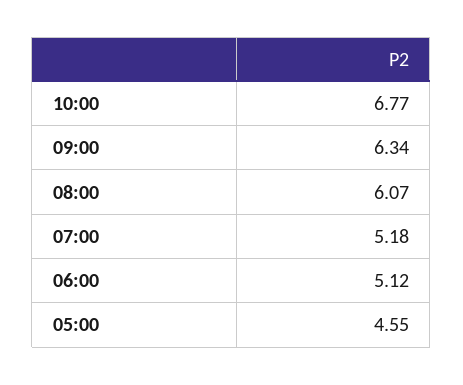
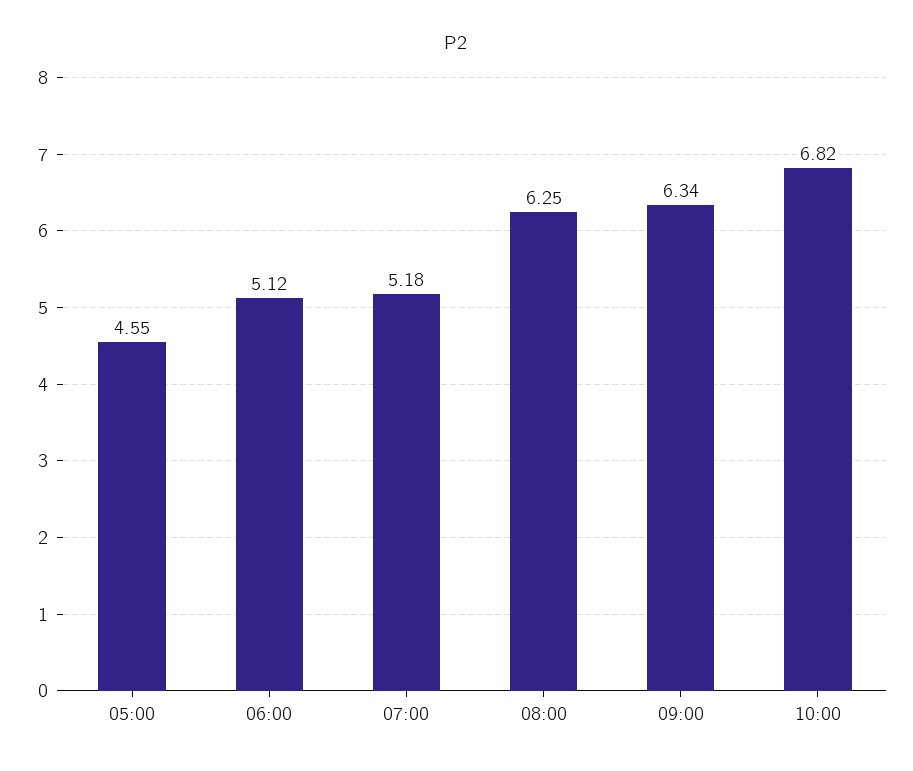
10:00: 6.77 -> 6.82
08:00: 6.07 -> 6.25

